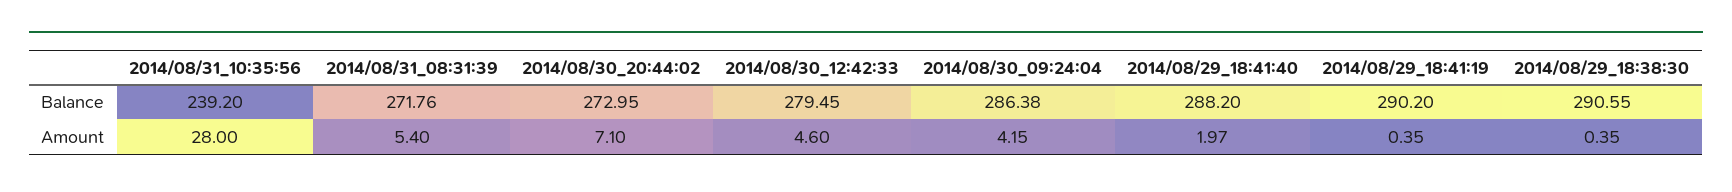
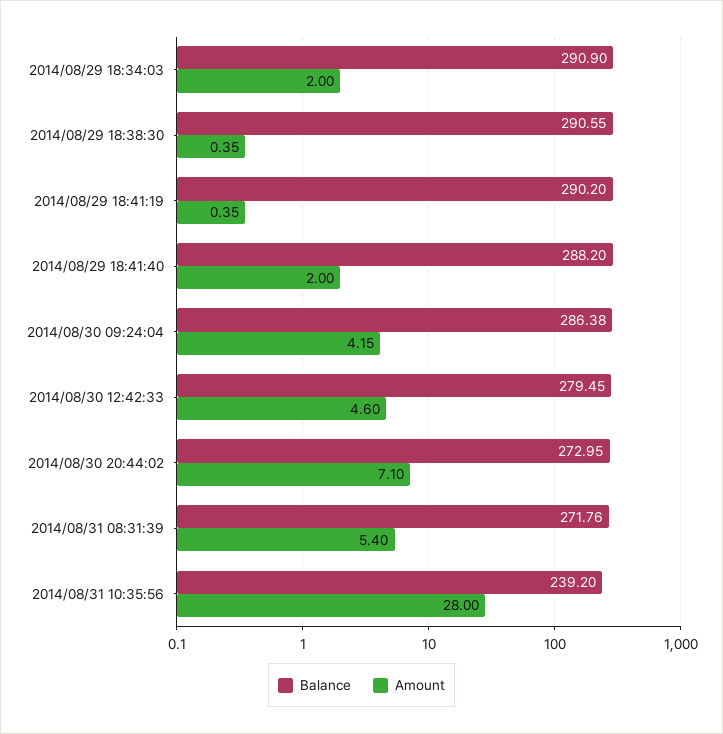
Amount, 2014/08/29_18:41:40: 1.97 -> 2
Balance, 2014/08/29 18:34:03: none -> 290.9
Amount, 2014/08/29 18:34:03: none -> 2

